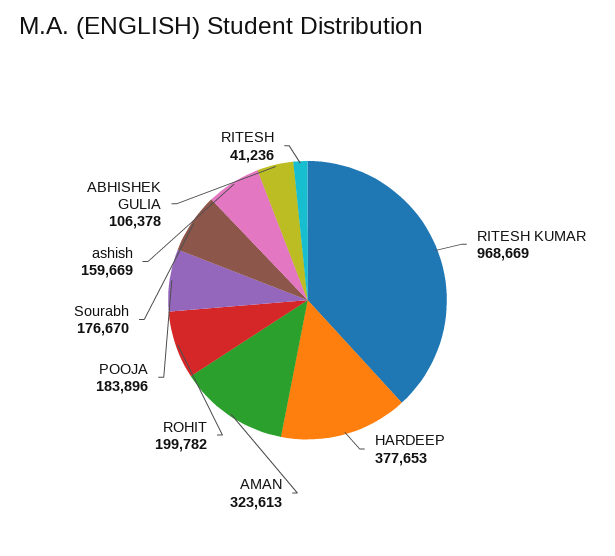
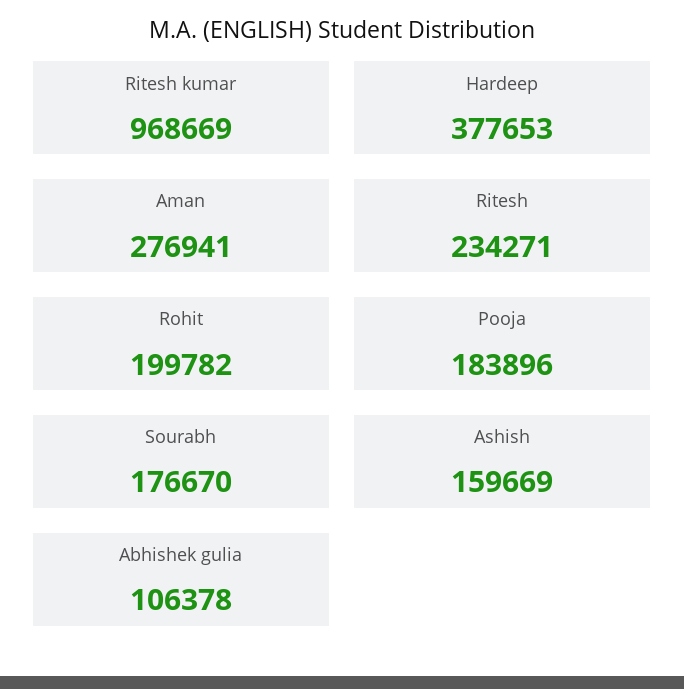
AMAN: 323613 -> 276941
RITESH: 41236 -> 234271

